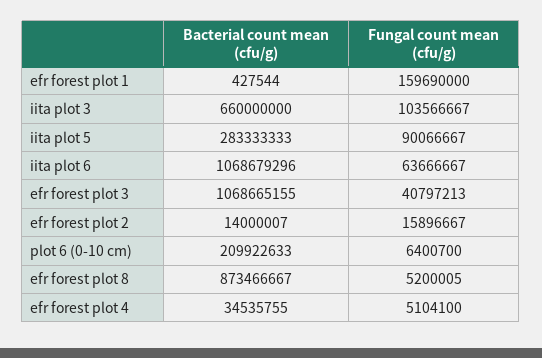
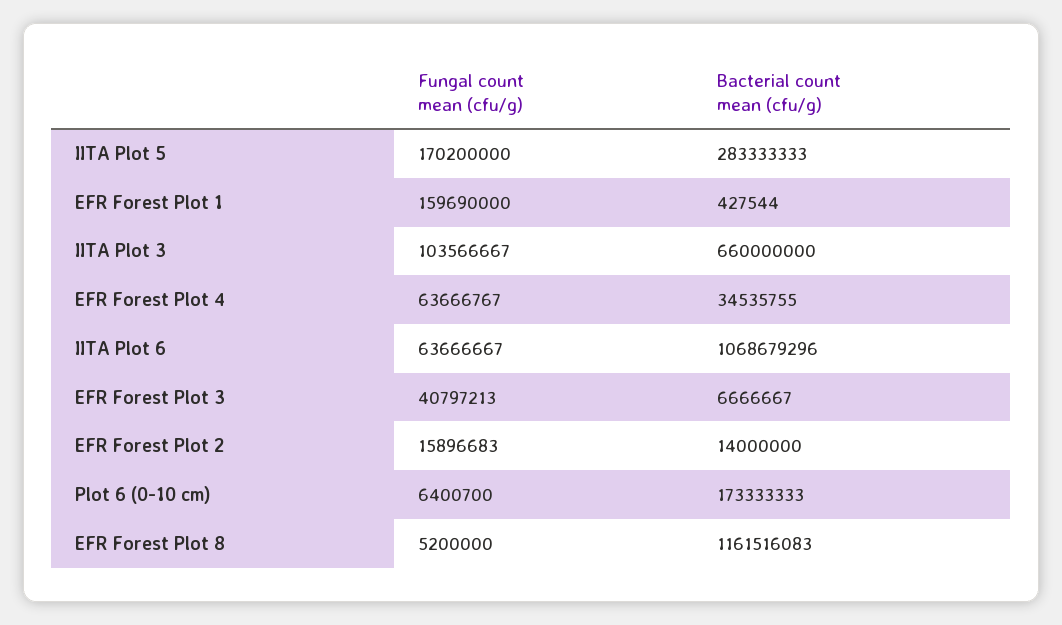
Fungal count mean (cfu/g), iita plot 5: 90066667 -> 170200000
Bacterial count mean (cfu/g), efr forest plot 3: 1068665155 -> 6666667
Bacterial count mean (cfu/g), efr forest plot 2: 14000007 -> 14000000
Fungal count mean (cfu/g), efr forest plot 2: 15896667 -> 15896683
Bacterial count mean (cfu/g), plot 6 (0-10 cm): 209922633 -> 173333333
Bacterial count mean (cfu/g), efr forest plot 8: 873466667 -> 1161516083
Fungal count mean (cfu/g), efr forest plot 8: 5200005 -> 5200000
Fungal count mean (cfu/g), efr forest plot 4: 5104100 -> 63666767

